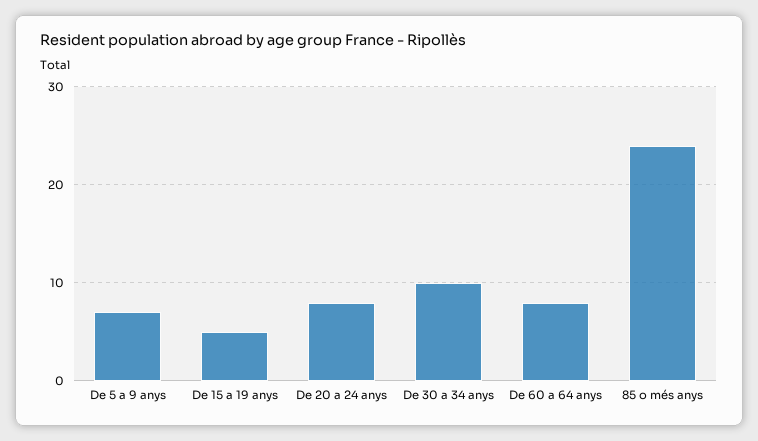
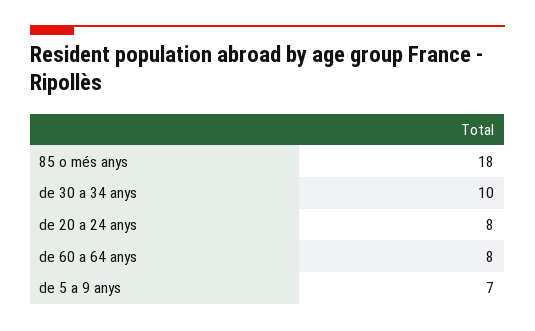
De 15 a 19 anys: 5 -> none
85 o més anys: 24 -> 18

